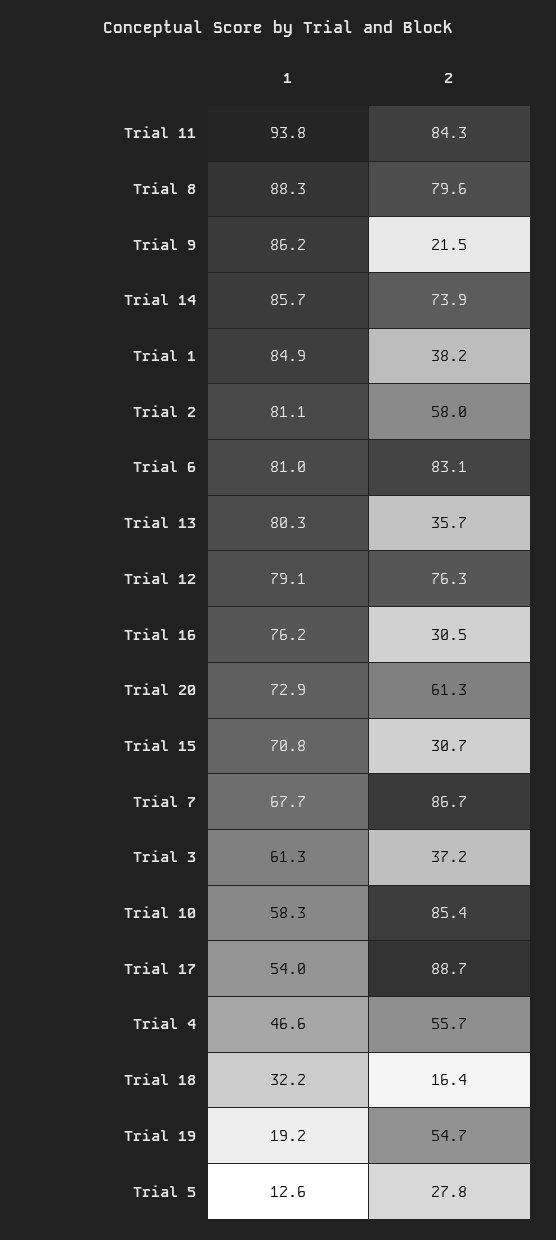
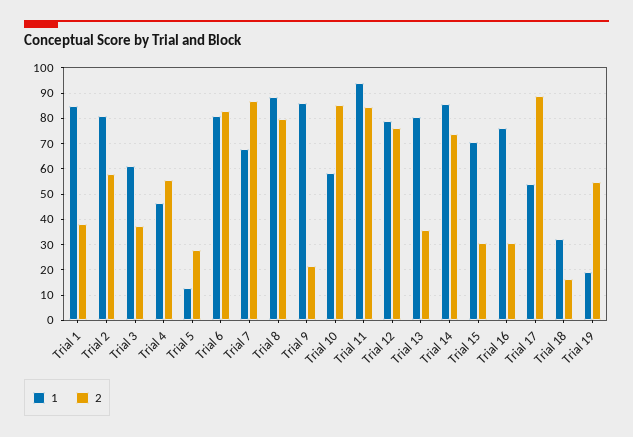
1, Trial 20: 72.9 -> none
2, Trial 20: 61.3 -> none

